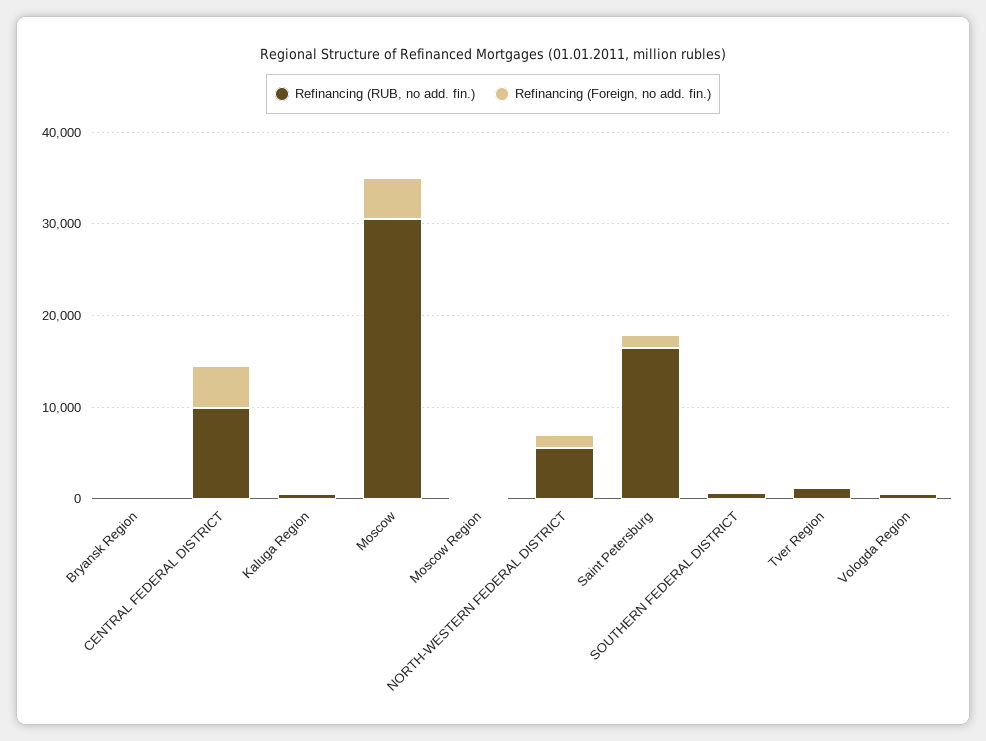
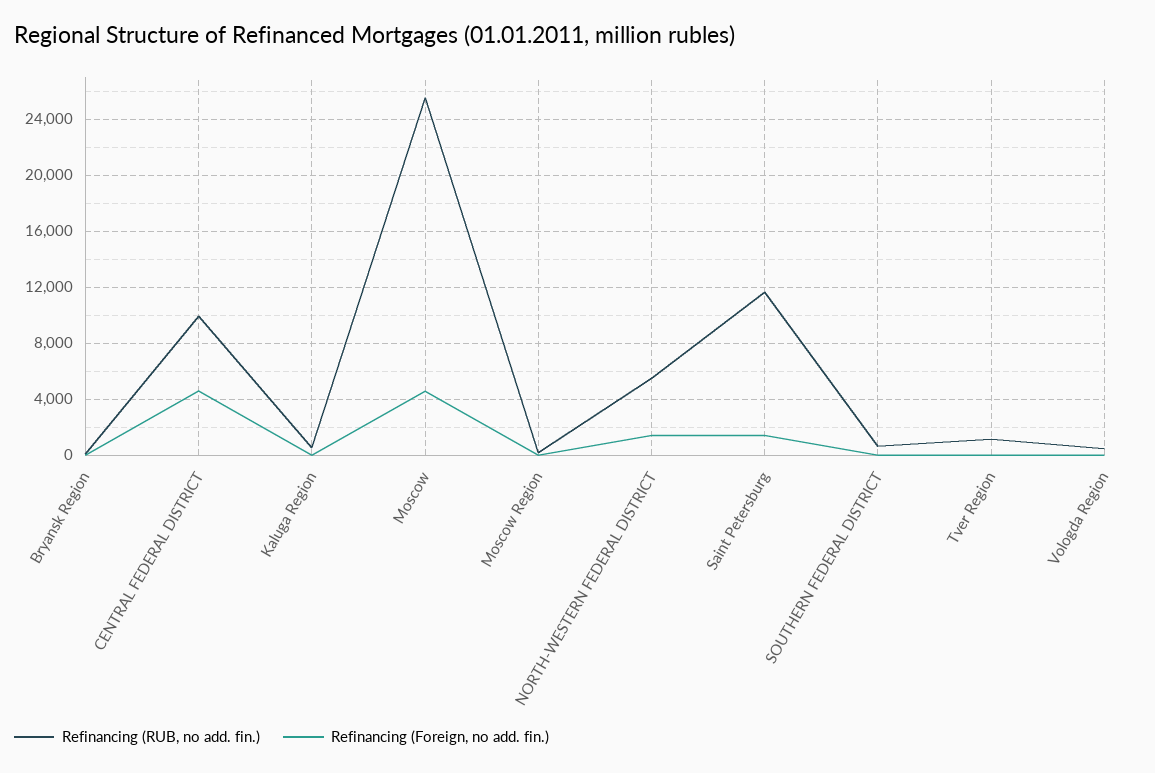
Refinancing (RUB, no add. fin.), Moscow: 30000 -> 25500
Refinancing (RUB, no add. fin.), Saint Petersburg: 16000 -> 11500

